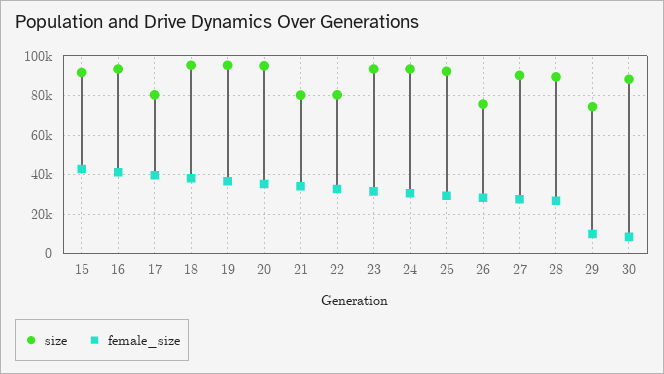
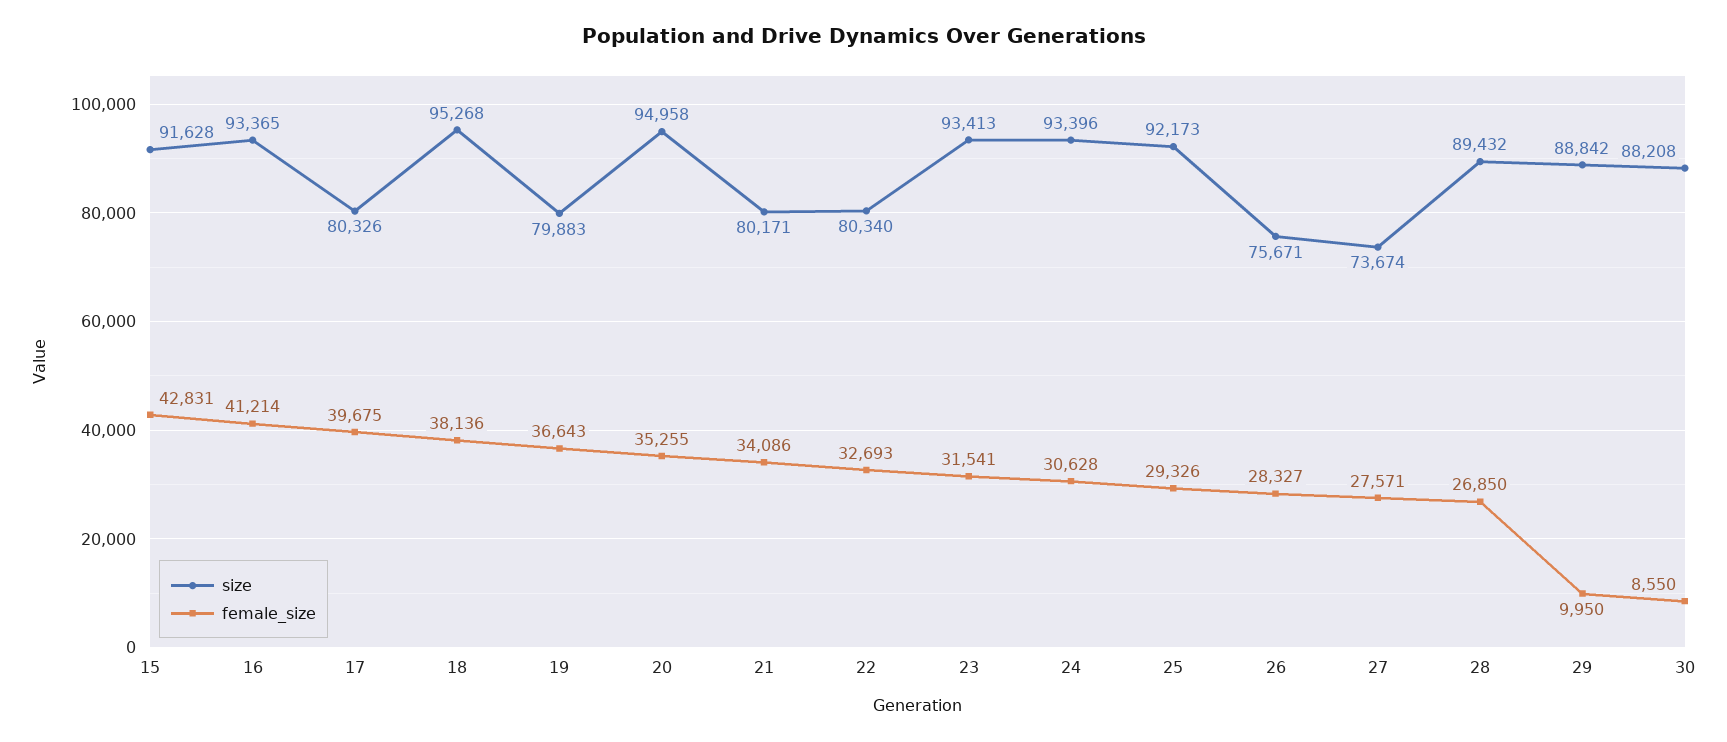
size, 19: 95000 -> 79883
size, 27: 90000 -> 73674
size, 29: 75000 -> 88842

